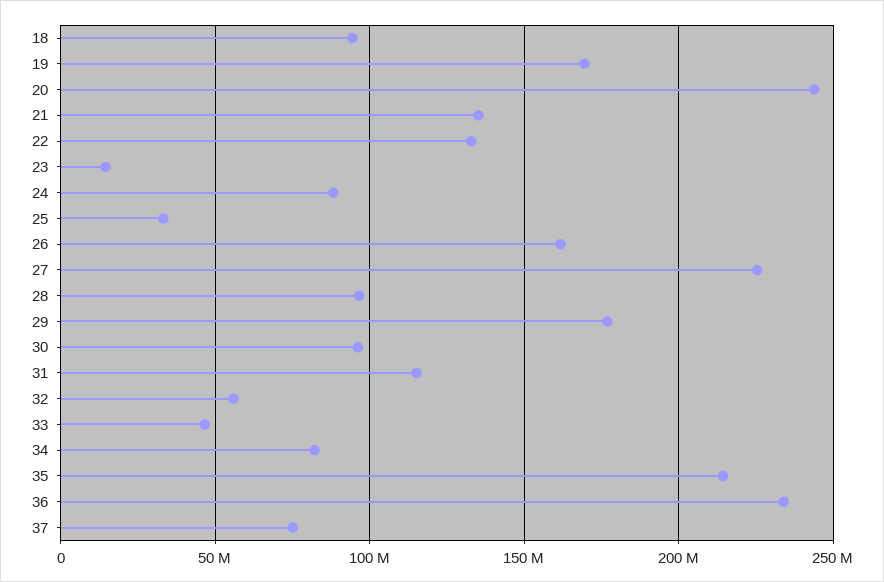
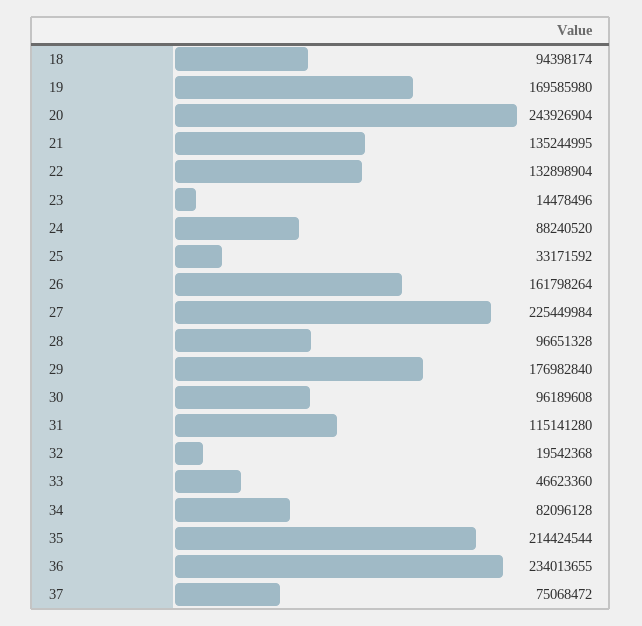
32: 55000000 -> 19542368

